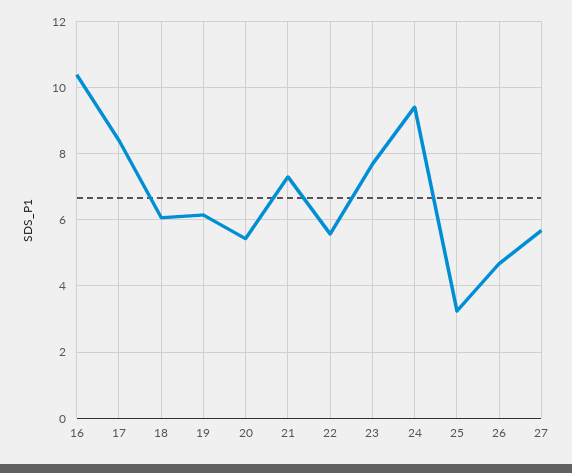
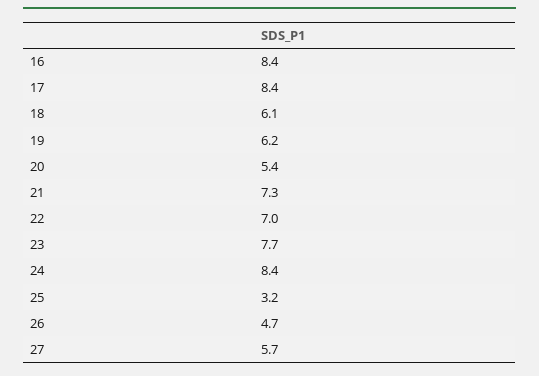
16: 10.4 -> 8.4
22: 5.6 -> 7
24: 9.4 -> 8.4

